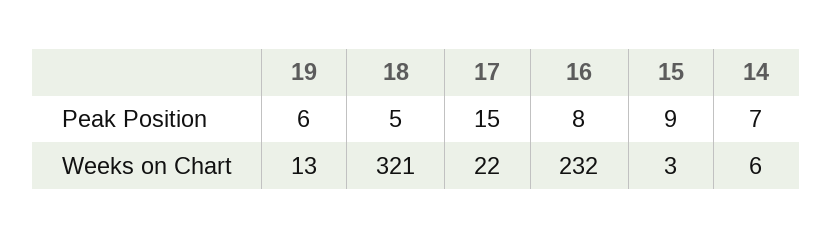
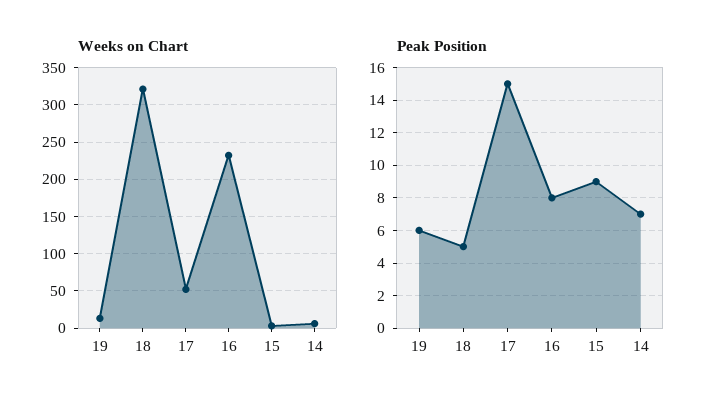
Weeks on Chart, 17: 22 -> 50

